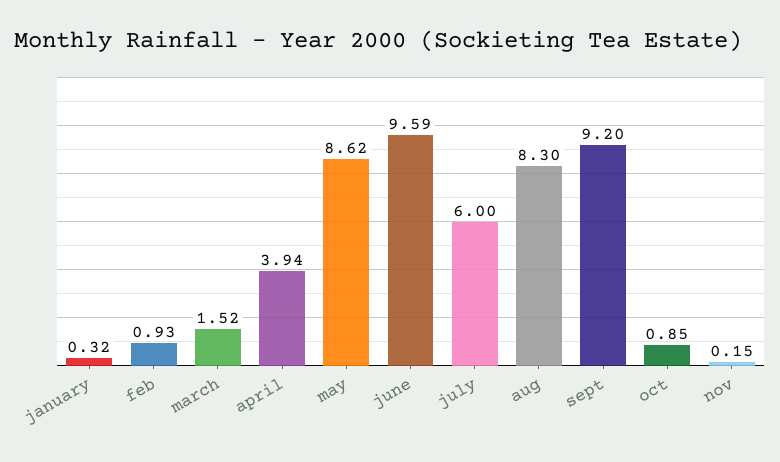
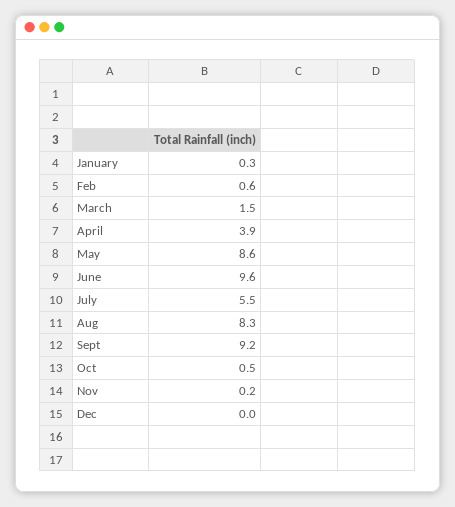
feb: 0.93 -> 0.6
july: 6 -> 5.5
oct: 0.85 -> 0.5
Dec: none -> 0

